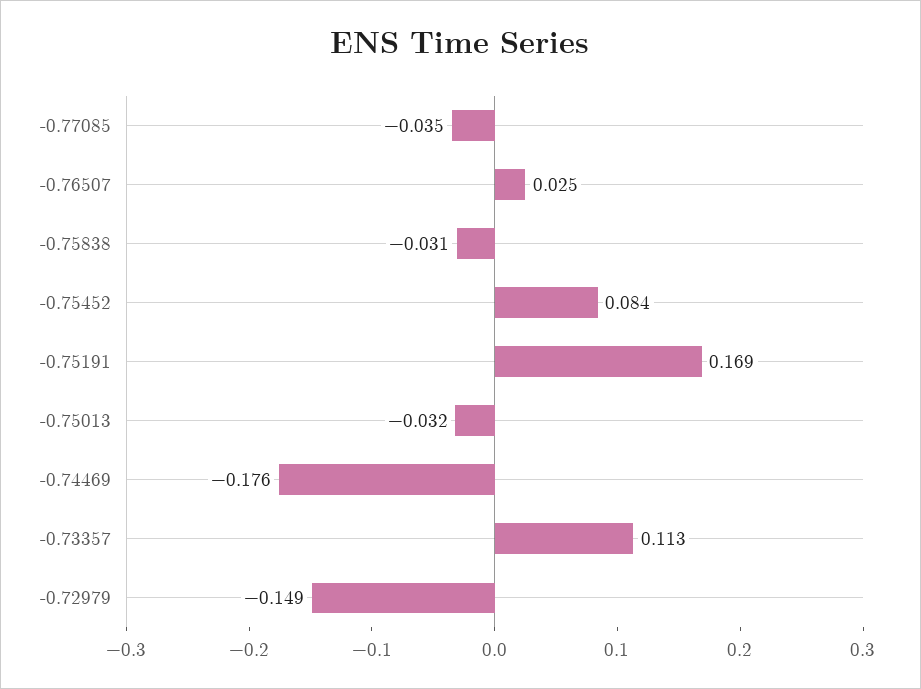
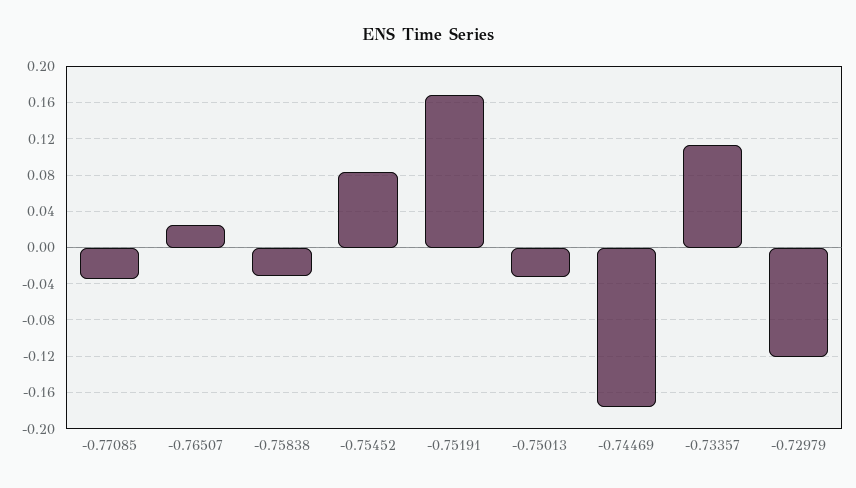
-0.72979: -0.149 -> -0.12

